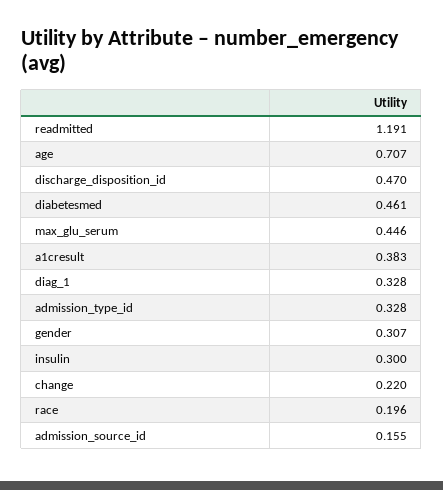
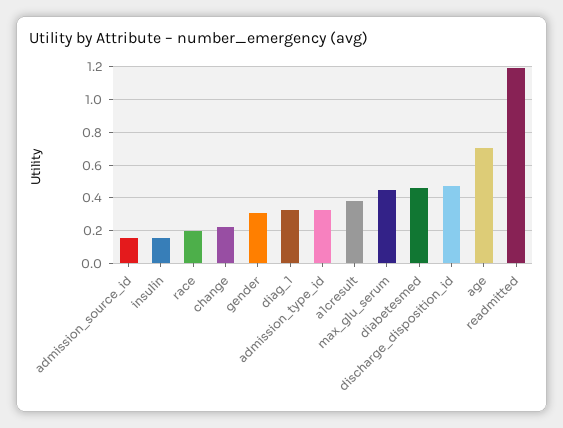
insulin: 0.3 -> 0.15

